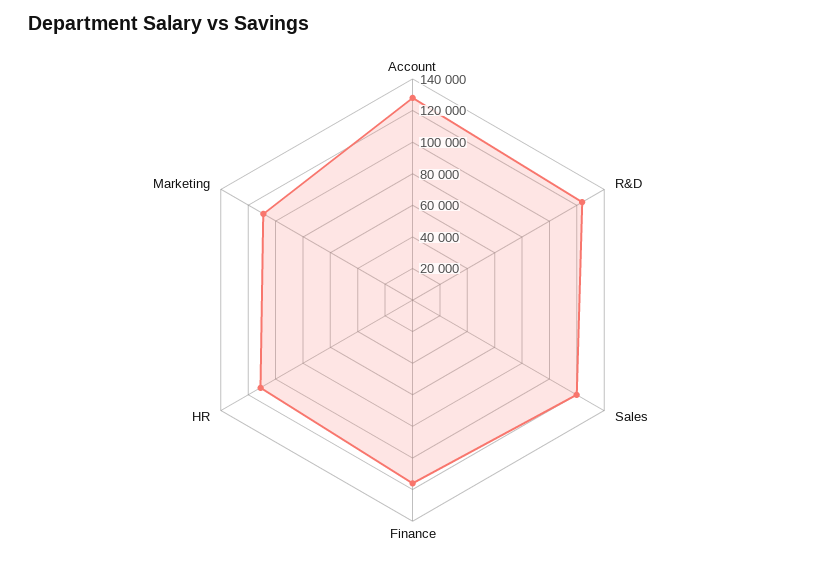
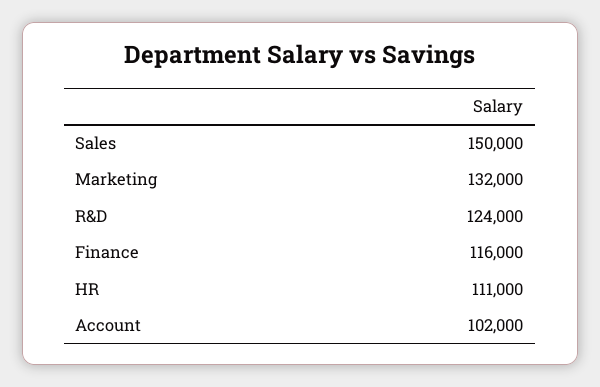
Account: 130000 -> 102000
Sales: 120000 -> 150000
Marketing: 110000 -> 132000

